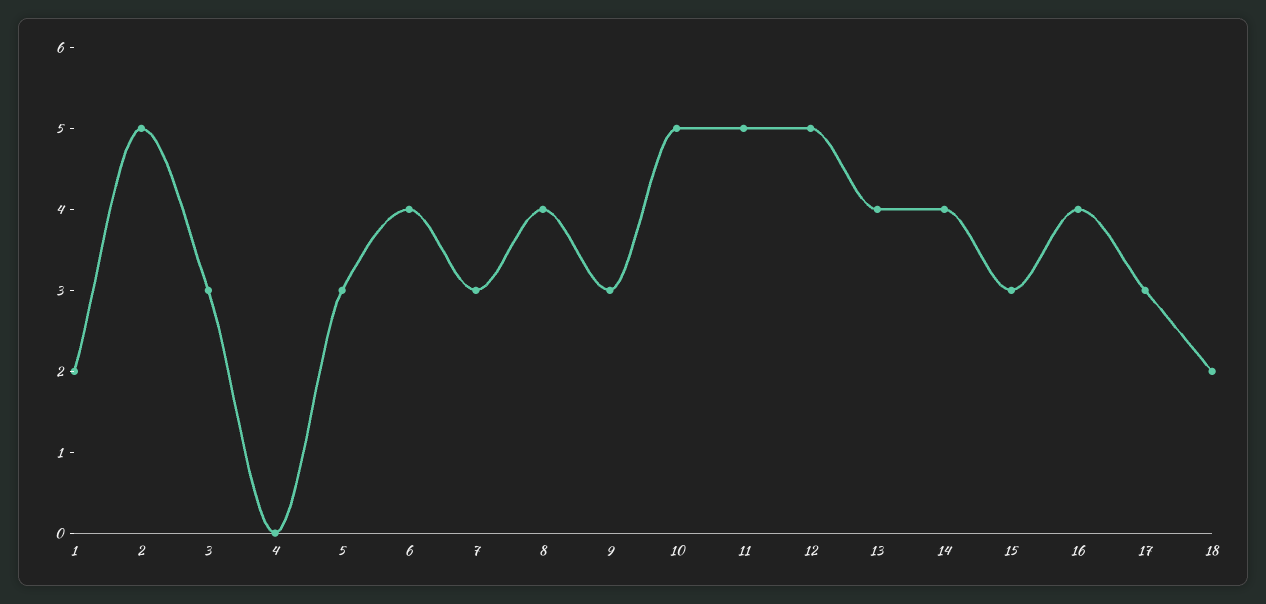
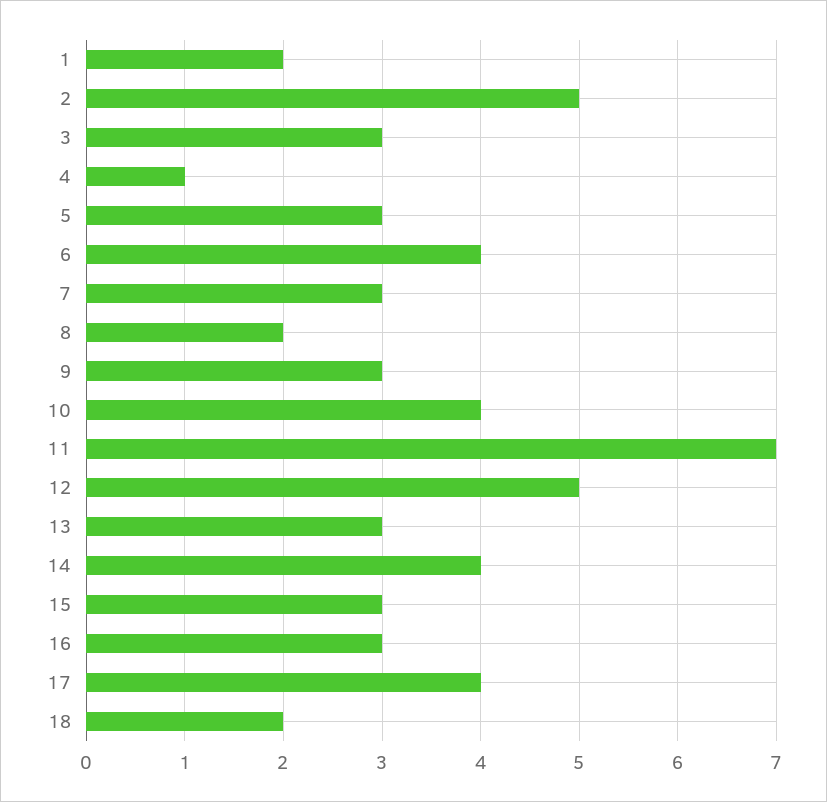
4: 0 -> 1
8: 4 -> 2
10: 5 -> 4
11: 5 -> 7
13: 4 -> 3
16: 4 -> 3
17: 3 -> 4

